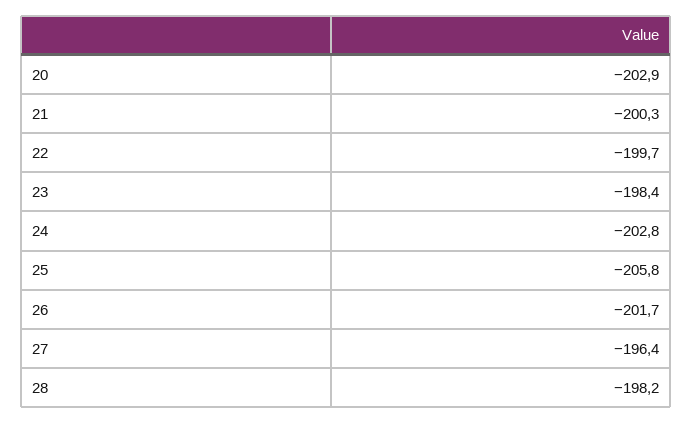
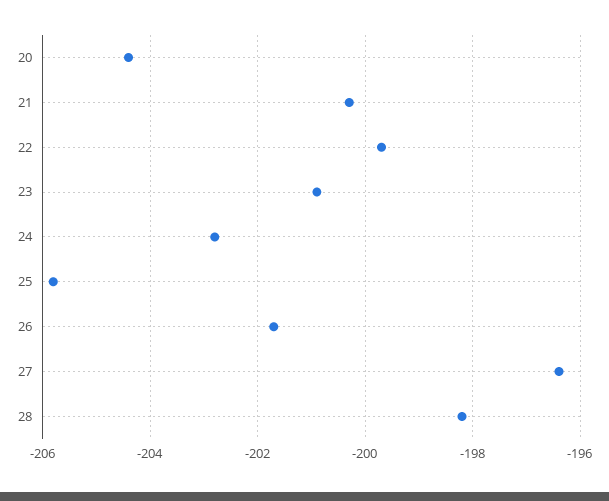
20: -202.9 -> -204.5
23: -198.4 -> -201

